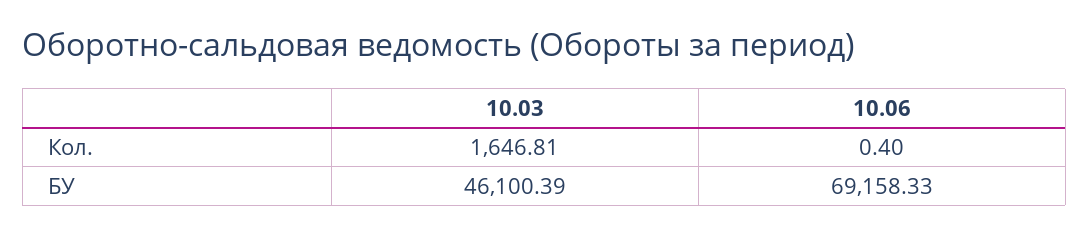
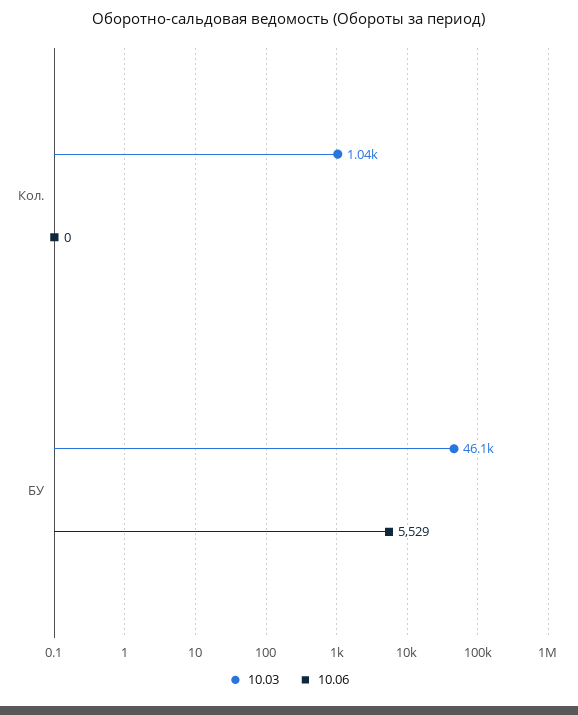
10.03, Кол.: 1646.81 -> 1040
10.06, БУ: 69158.33 -> 5529

